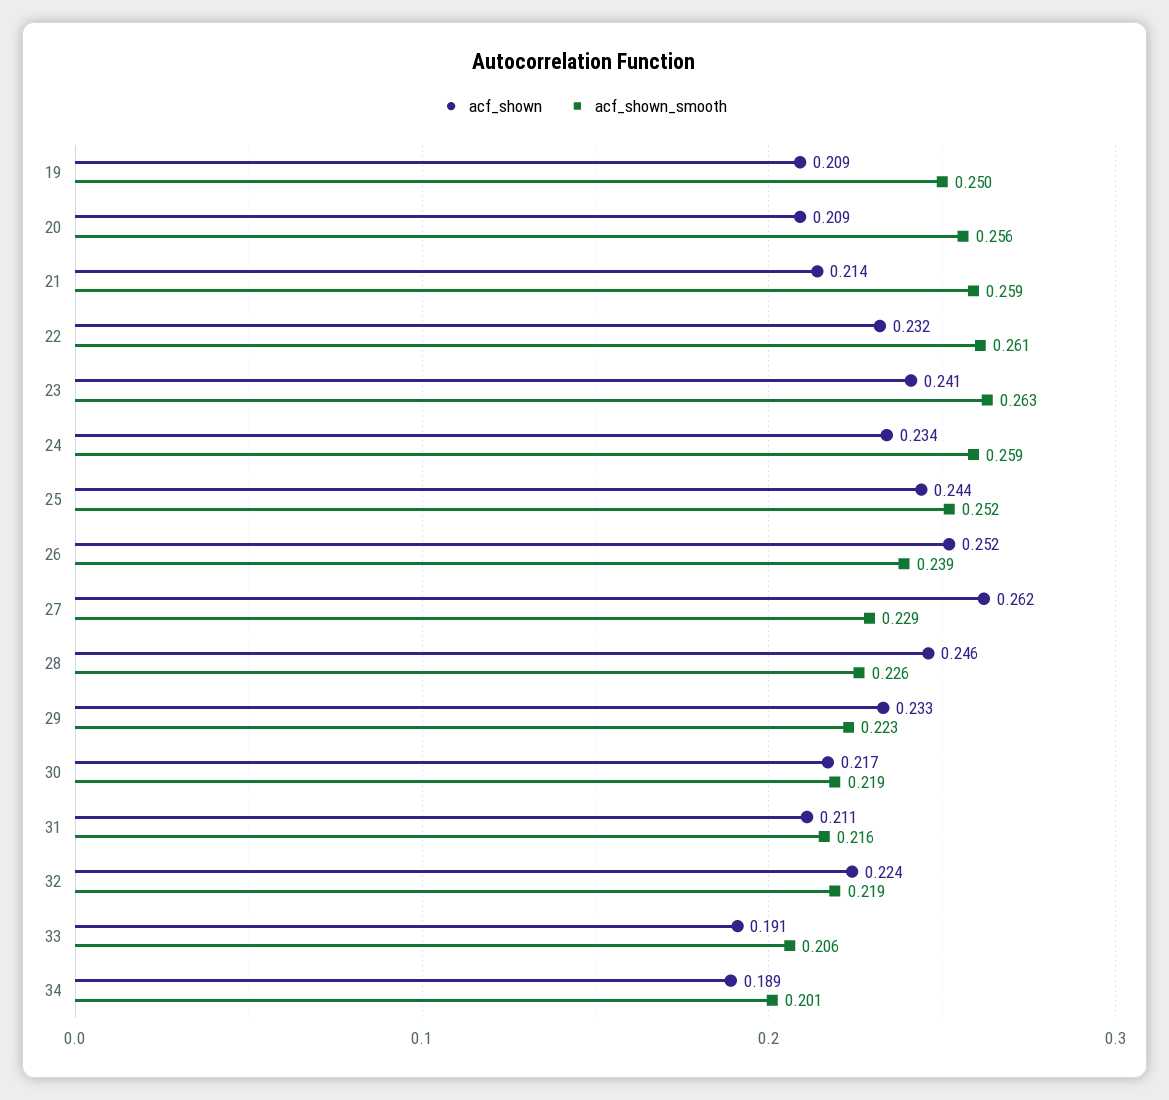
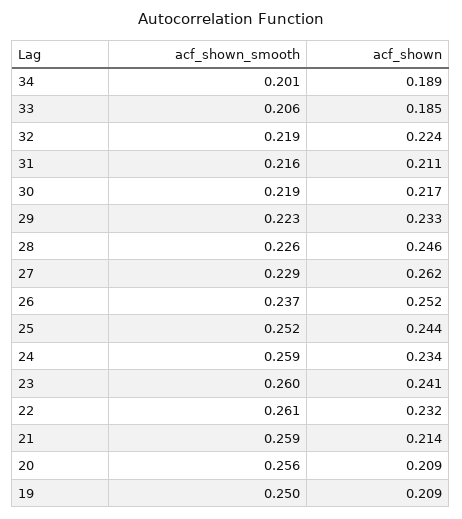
acf_shown_smooth, 23: 0.263 -> 0.26
acf_shown_smooth, 26: 0.239 -> 0.237
acf_shown, 33: 0.191 -> 0.185

